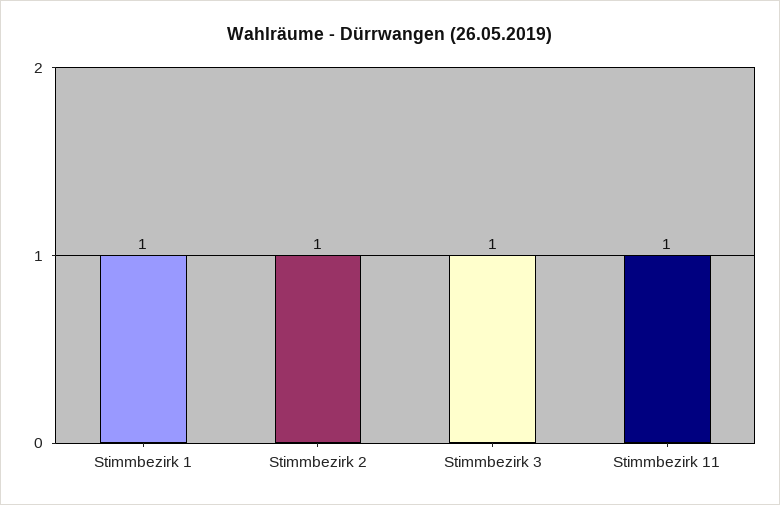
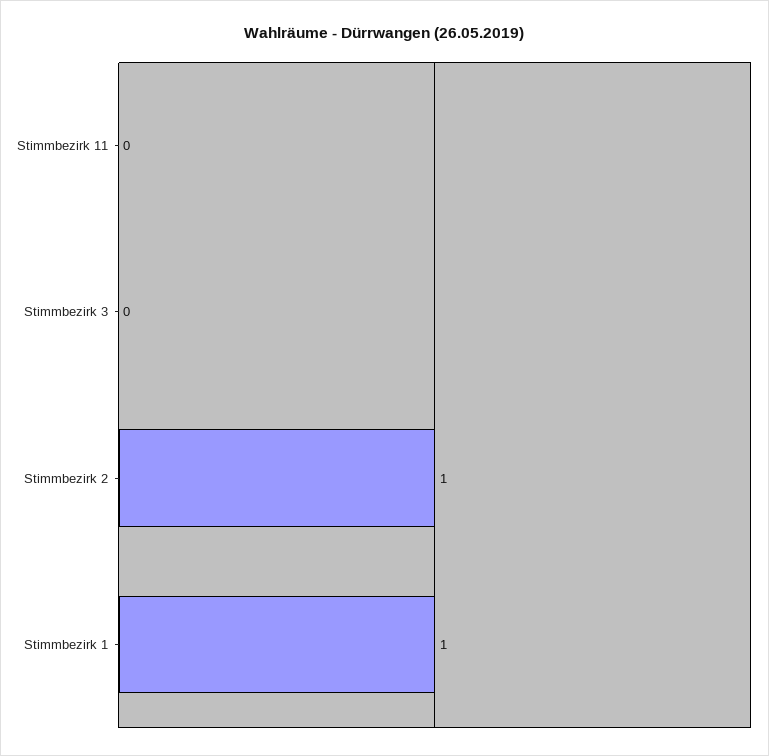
Stimmbezirk 3: 1 -> 0
Stimmbezirk 11: 1 -> 0

